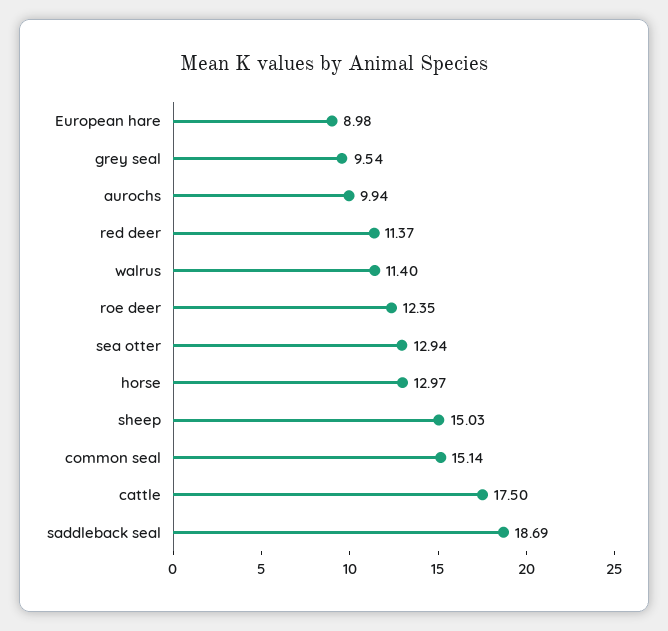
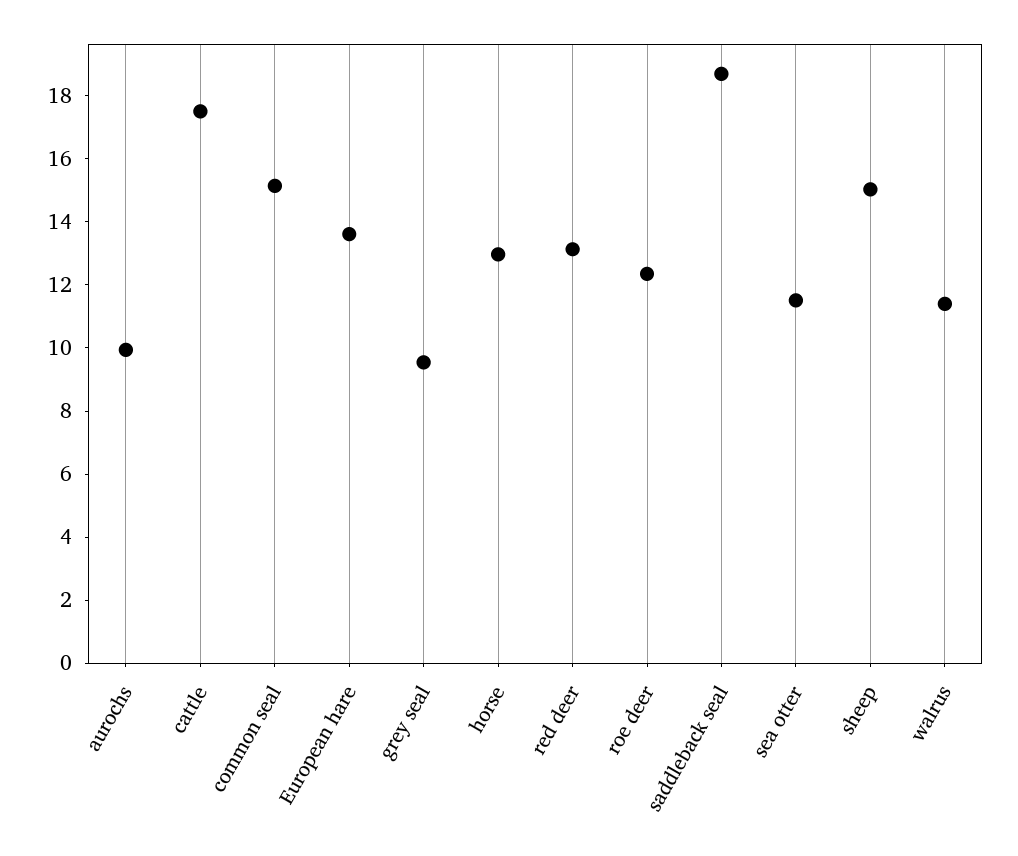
European hare: 8.98 -> 13.5
red deer: 11.37 -> 13
sea otter: 12.94 -> 11.5

